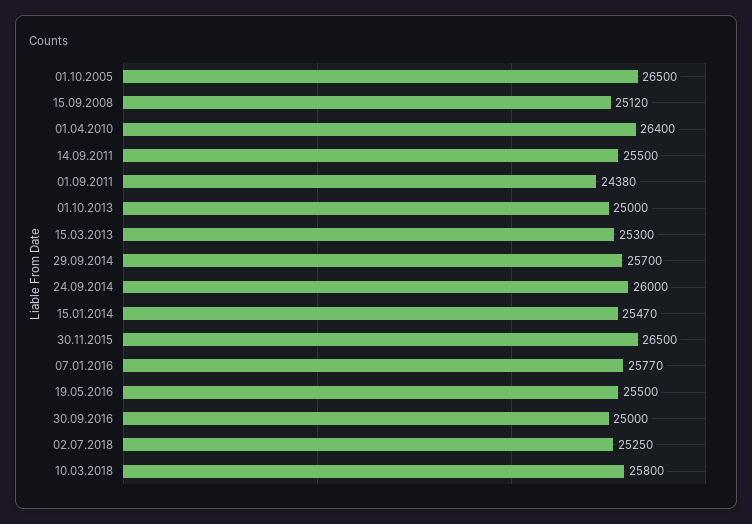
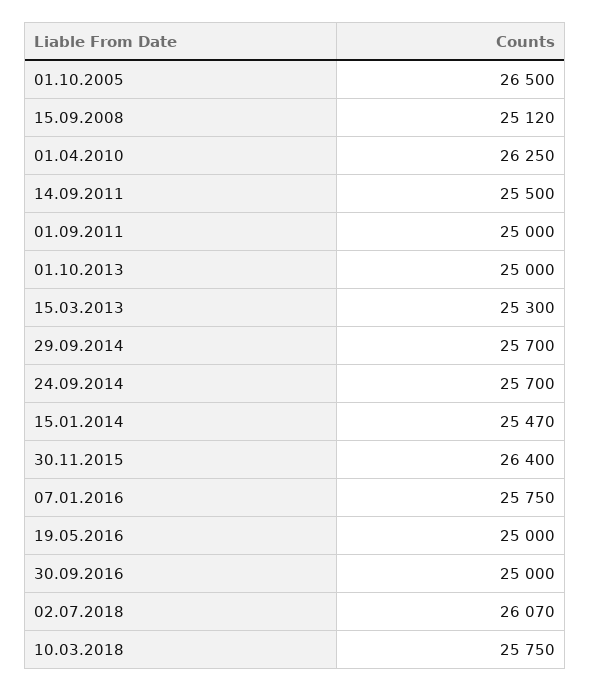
01.04.2010: 26400 -> 26250
01.09.2011: 24380 -> 25000
24.09.2014: 26000 -> 25700
30.11.2015: 26500 -> 26400
07.01.2016: 25770 -> 25750
19.05.2016: 25500 -> 25000
02.07.2018: 25250 -> 26070
10.03.2018: 25800 -> 25750

